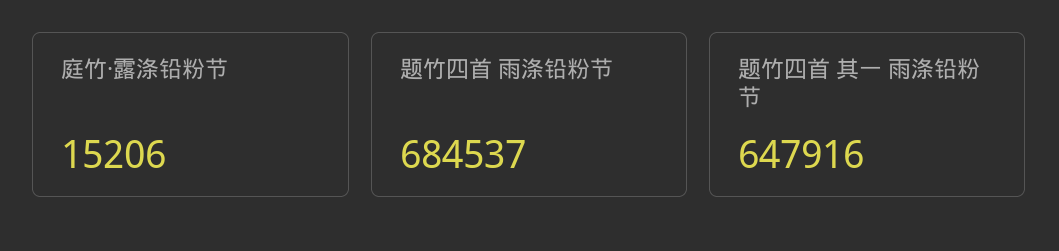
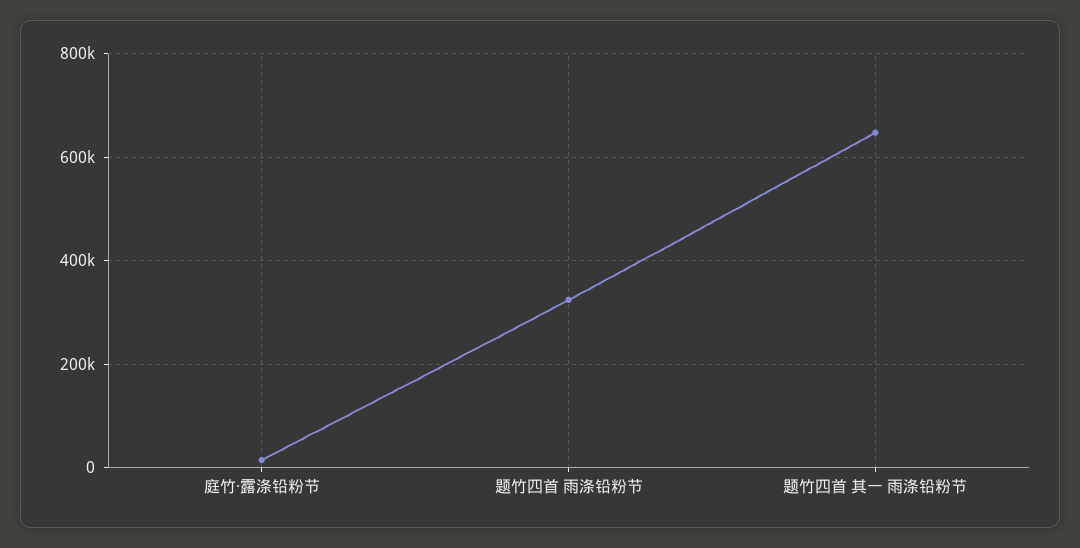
题竹四首 雨涤铅粉节: 684537 -> 320000

